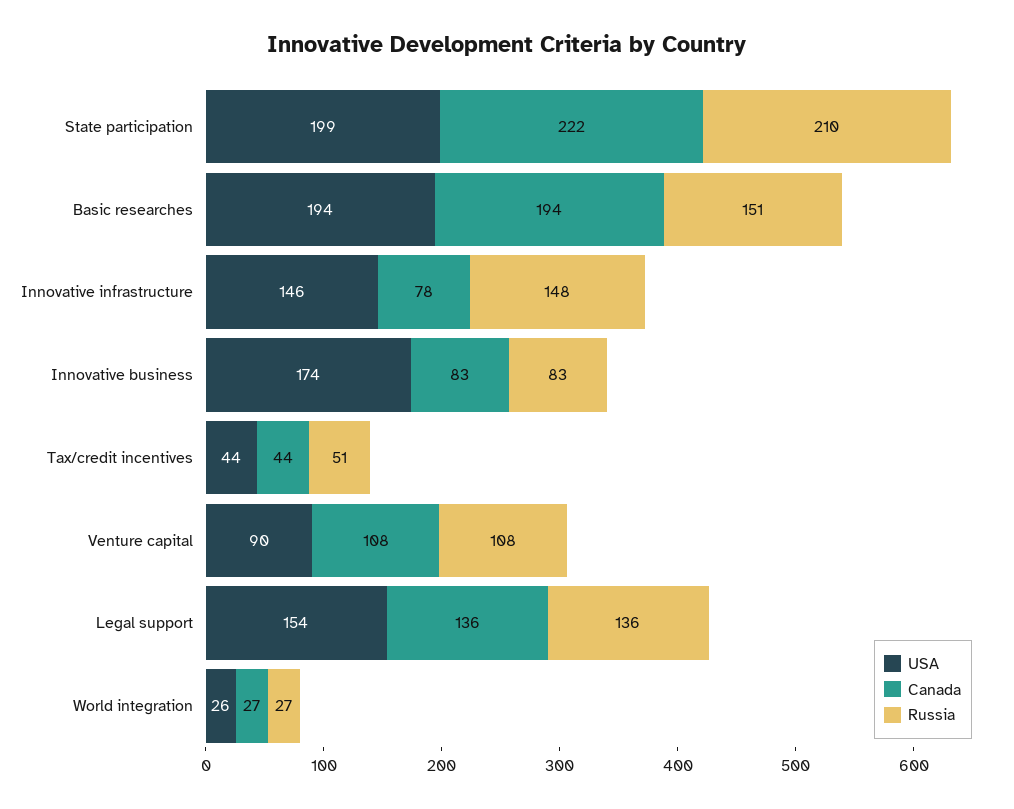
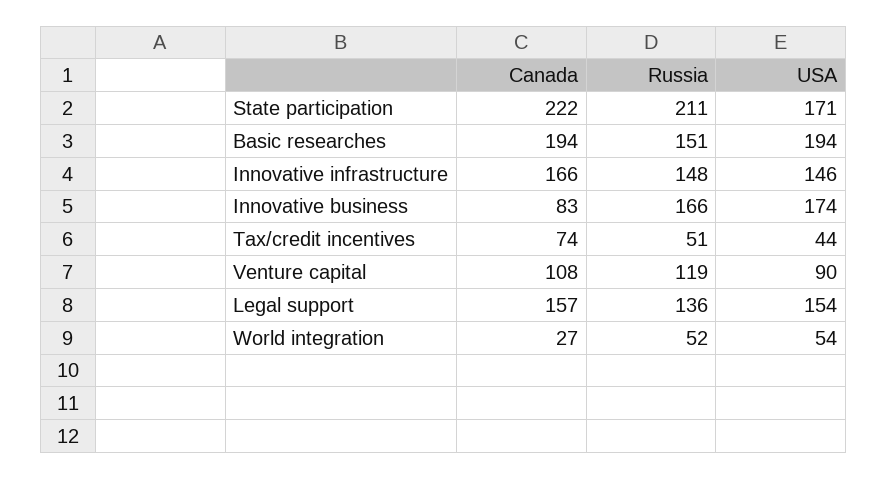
USA, State participation: 199 -> 171
Russia, State participation: 210 -> 211
Canada, Innovative infrastructure: 78 -> 166
Russia, Innovative business: 83 -> 166
Canada, Tax/credit incentives: 44 -> 74
Russia, Venture capital: 108 -> 119
Canada, Legal support: 136 -> 157
USA, World integration: 26 -> 54
Russia, World integration: 27 -> 52

